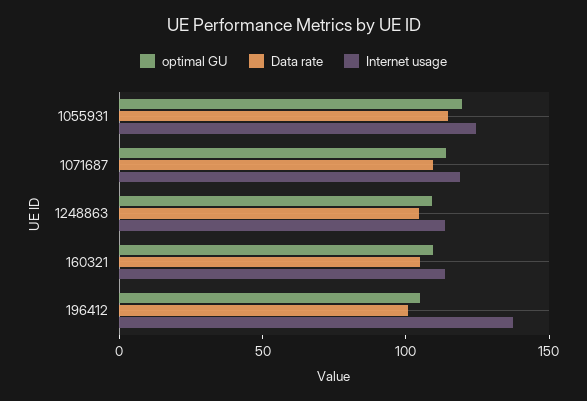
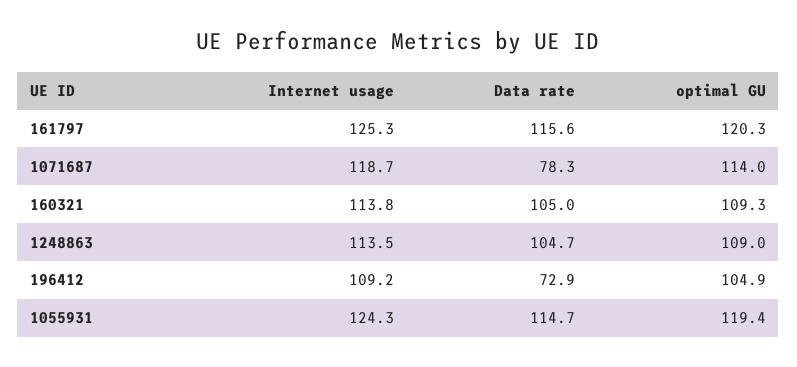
Data rate, 1071687: 110 -> 78.3
Data rate, 196412: 100 -> 72.9
Internet usage, 196412: 140 -> 109.2
Internet usage, 161797: none -> 125.3
Data rate, 161797: none -> 115.6
optimal GU, 161797: none -> 120.3

